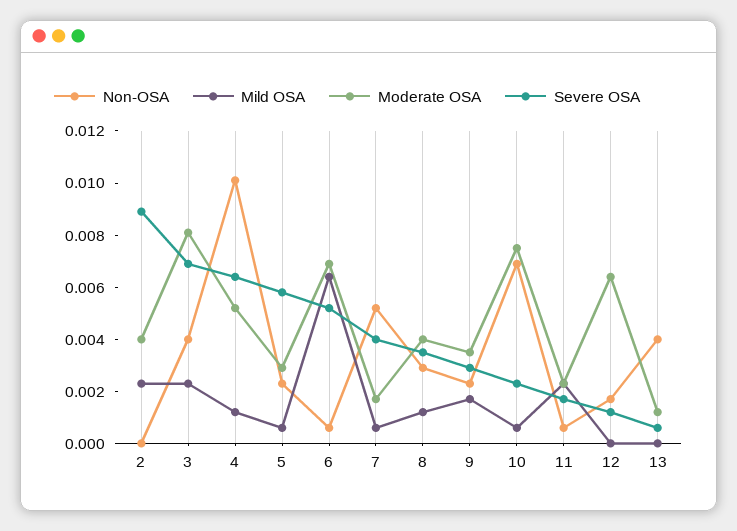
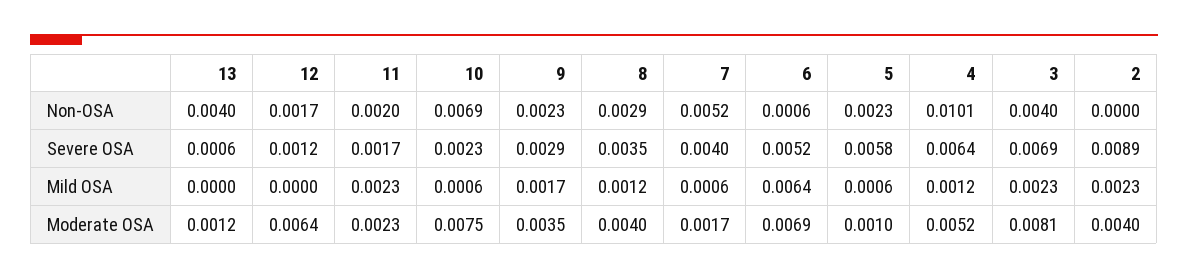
Moderate OSA, 5: 0.003 -> 0.001
Non-OSA, 11: 0.0005 -> 0.002

